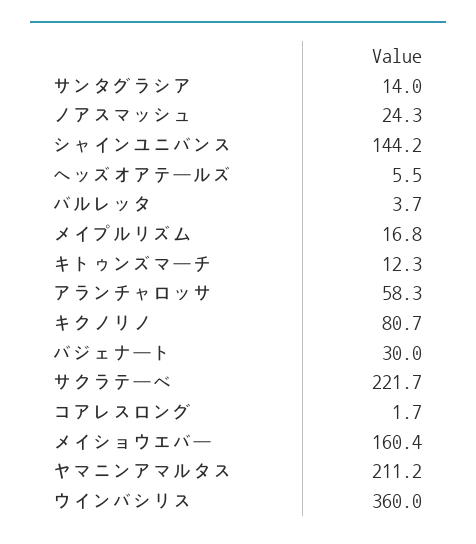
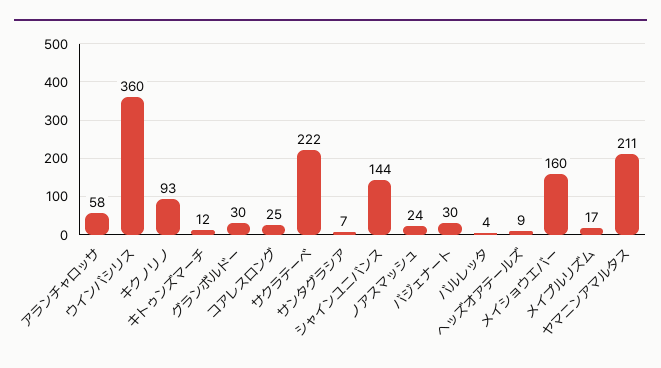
サンタグラシア: 14 -> 7
ヘッズオアテールズ: 5.5 -> 9
キクノリノ: 80.7 -> 93
コアレスロング: 1.7 -> 25
グランボルドー: none -> 30

